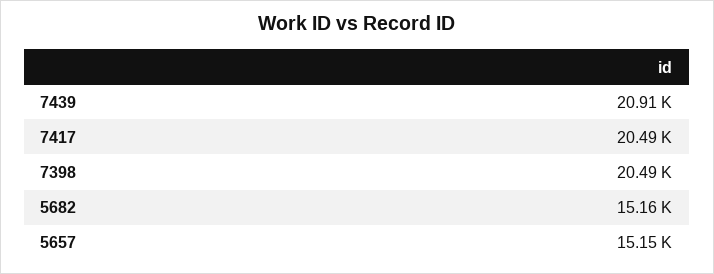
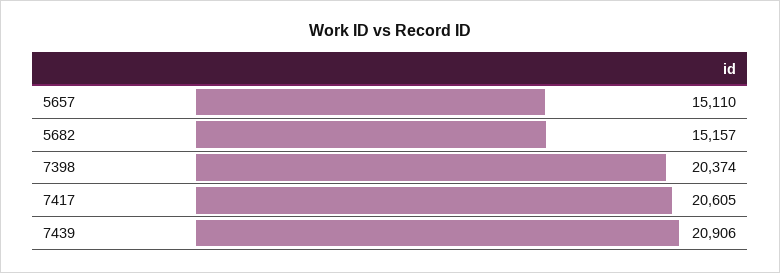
7417: 20490 -> 20605
7398: 20490 -> 20374
5657: 15150 -> 15110

